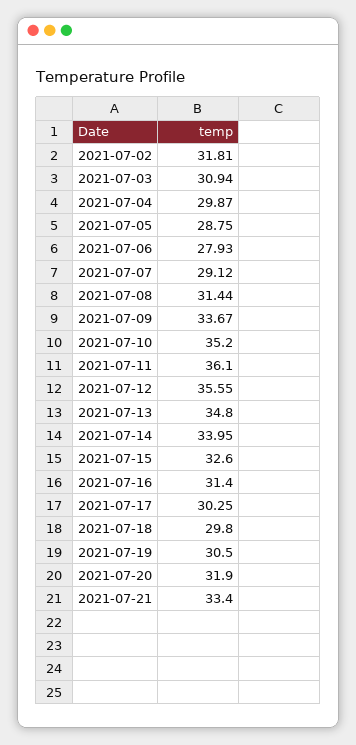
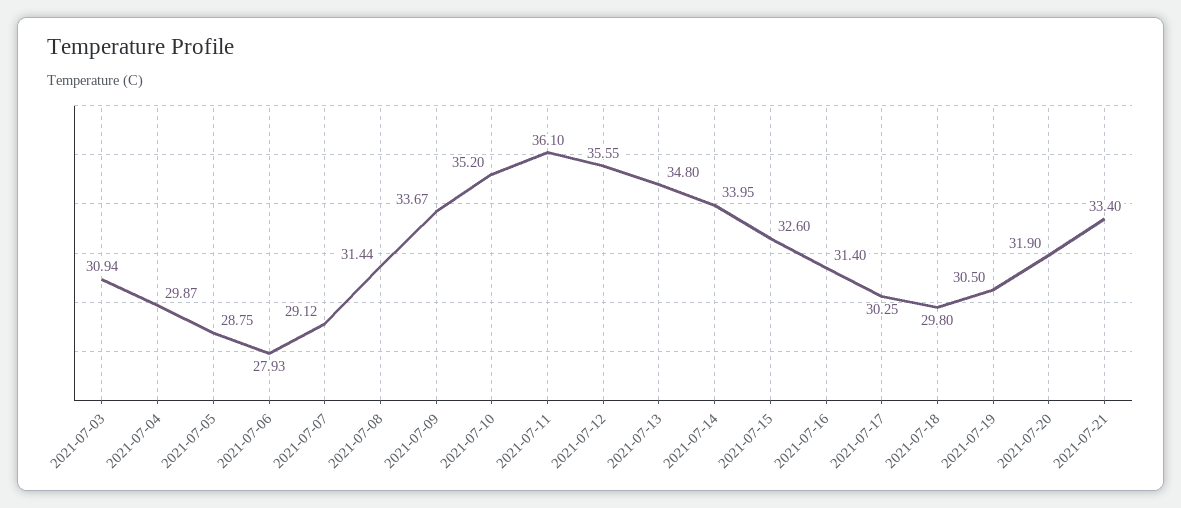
2021-07-02: 31.81 -> none

